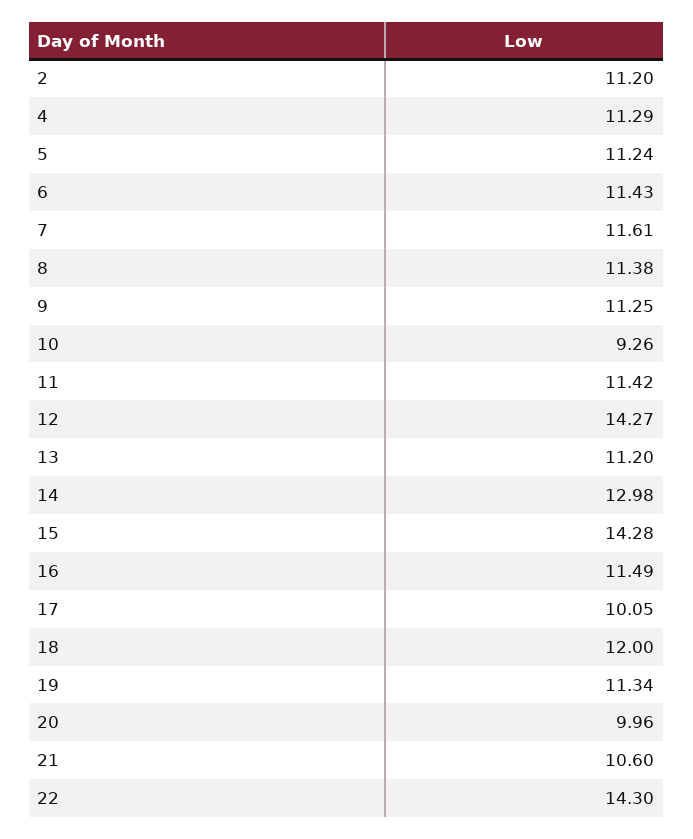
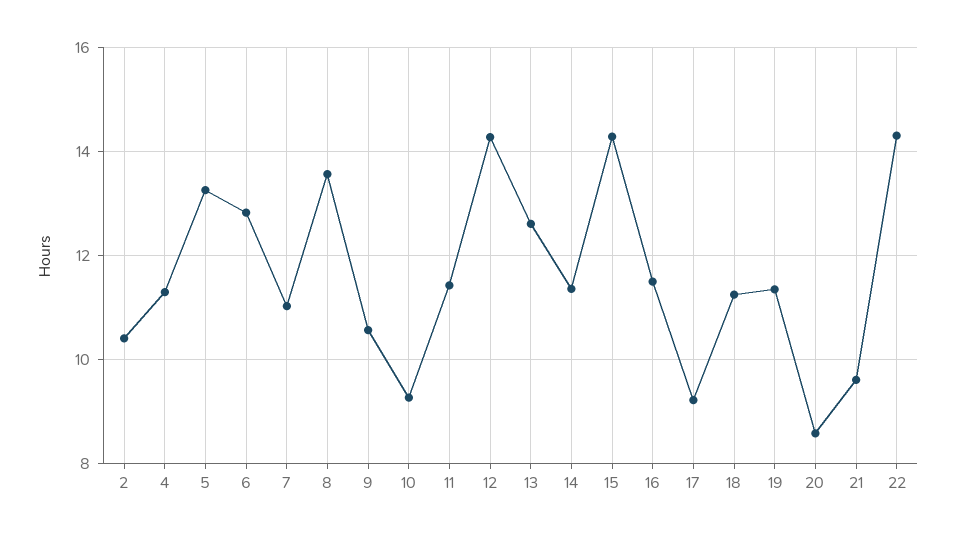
2: 11.2 -> 10.4
5: 11.24 -> 13.2
6: 11.43 -> 12.8
7: 11.61 -> 11
8: 11.38 -> 13.6
9: 11.25 -> 10.6
13: 11.2 -> 12.6
14: 12.98 -> 11.4
17: 10.05 -> 9.2
18: 12 -> 11.2
20: 9.96 -> 8.6
21: 10.6 -> 9.6

